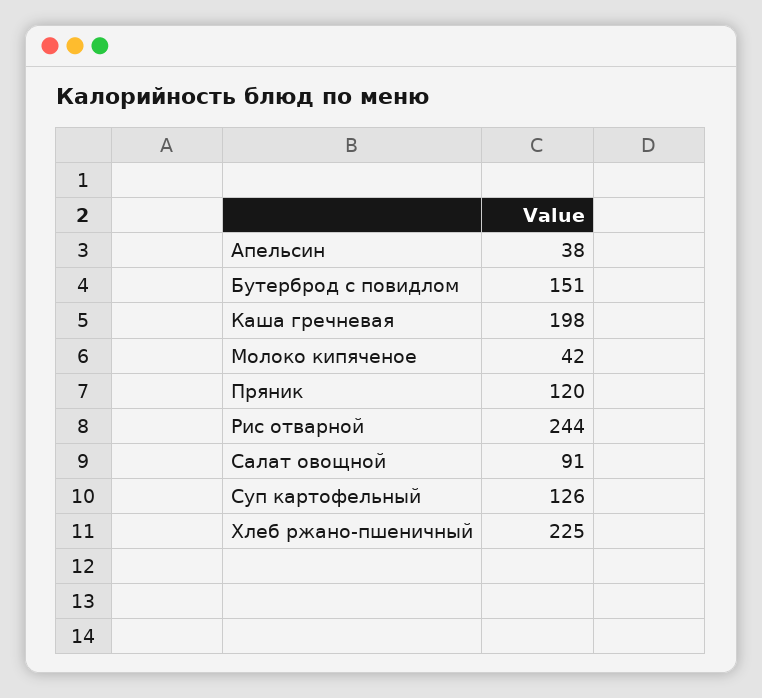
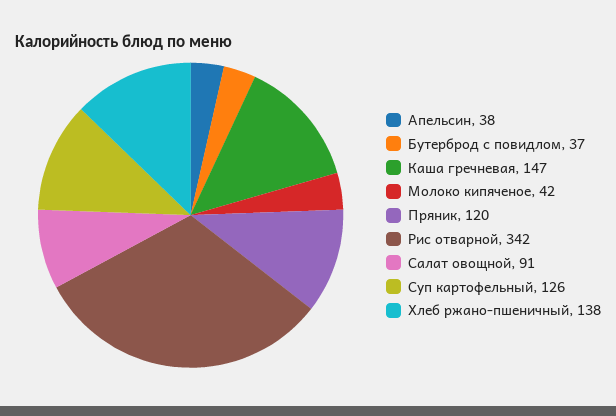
Бутерброд с повидлом: 151 -> 37
Каша гречневая: 198 -> 147
Рис отварной: 244 -> 342
Хлеб ржано-пшеничный: 225 -> 138

